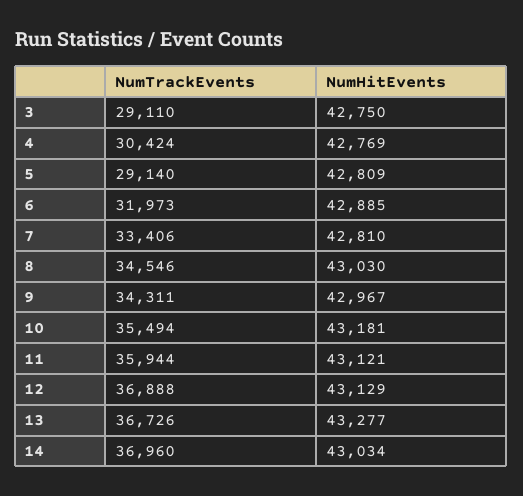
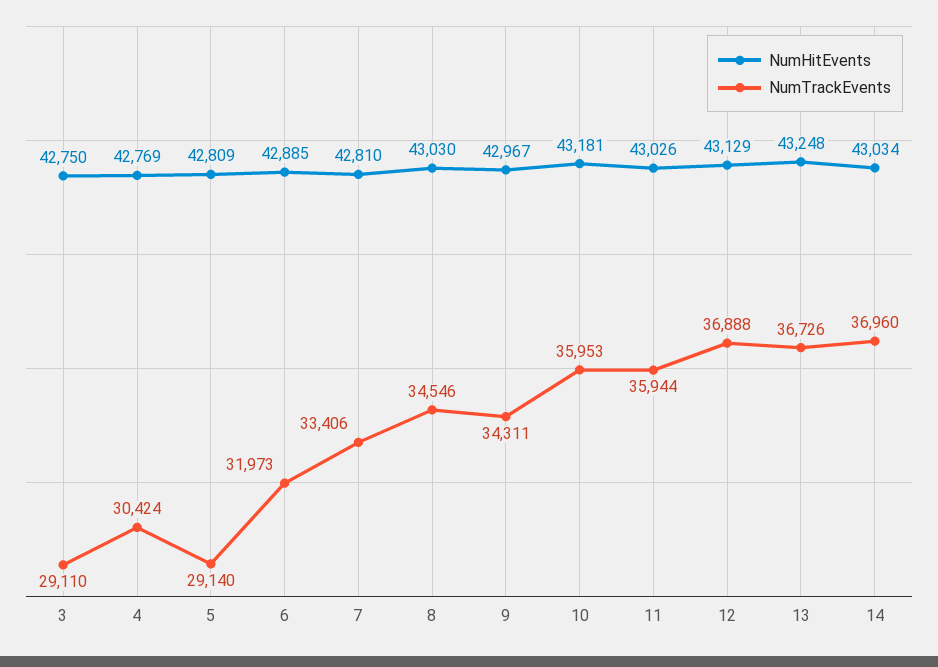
NumTrackEvents, 10: 35494 -> 35953
NumHitEvents, 11: 43121 -> 43026
NumHitEvents, 13: 43277 -> 43248

